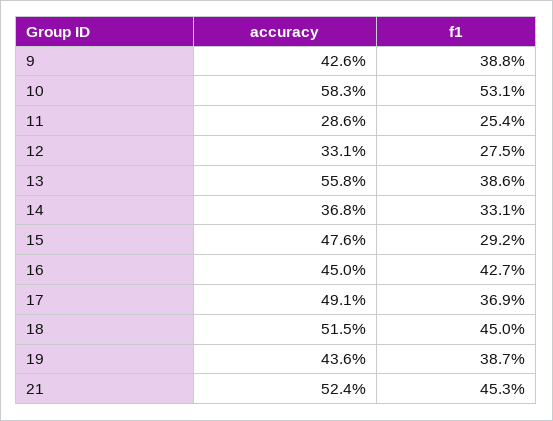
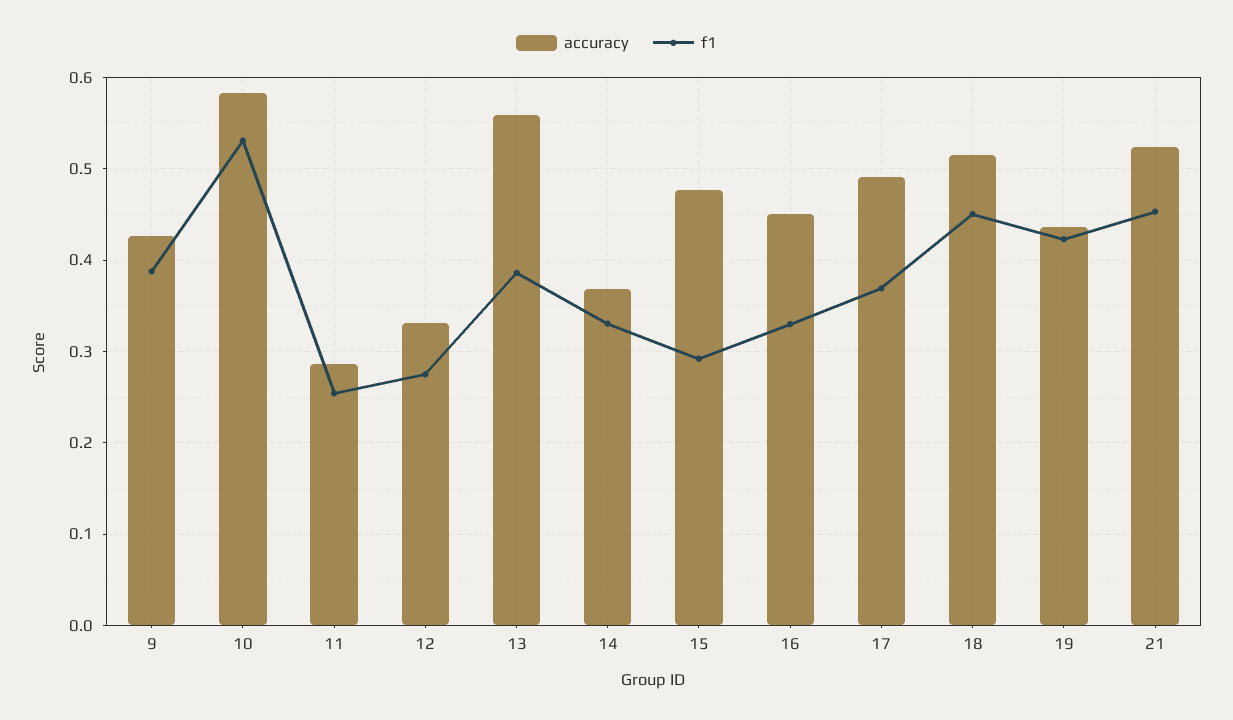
f1, 16: 0.427 -> 0.33
f1, 19: 0.387 -> 0.42

